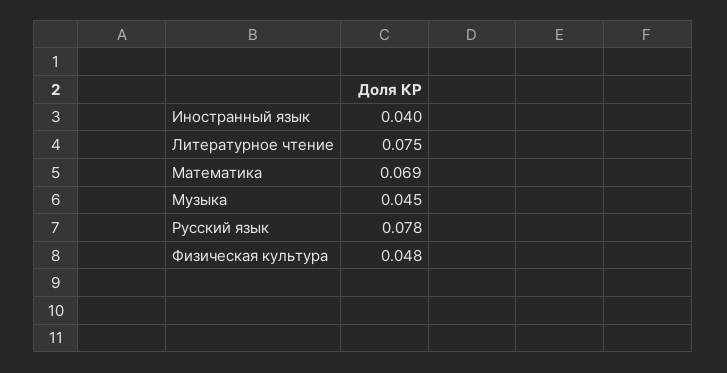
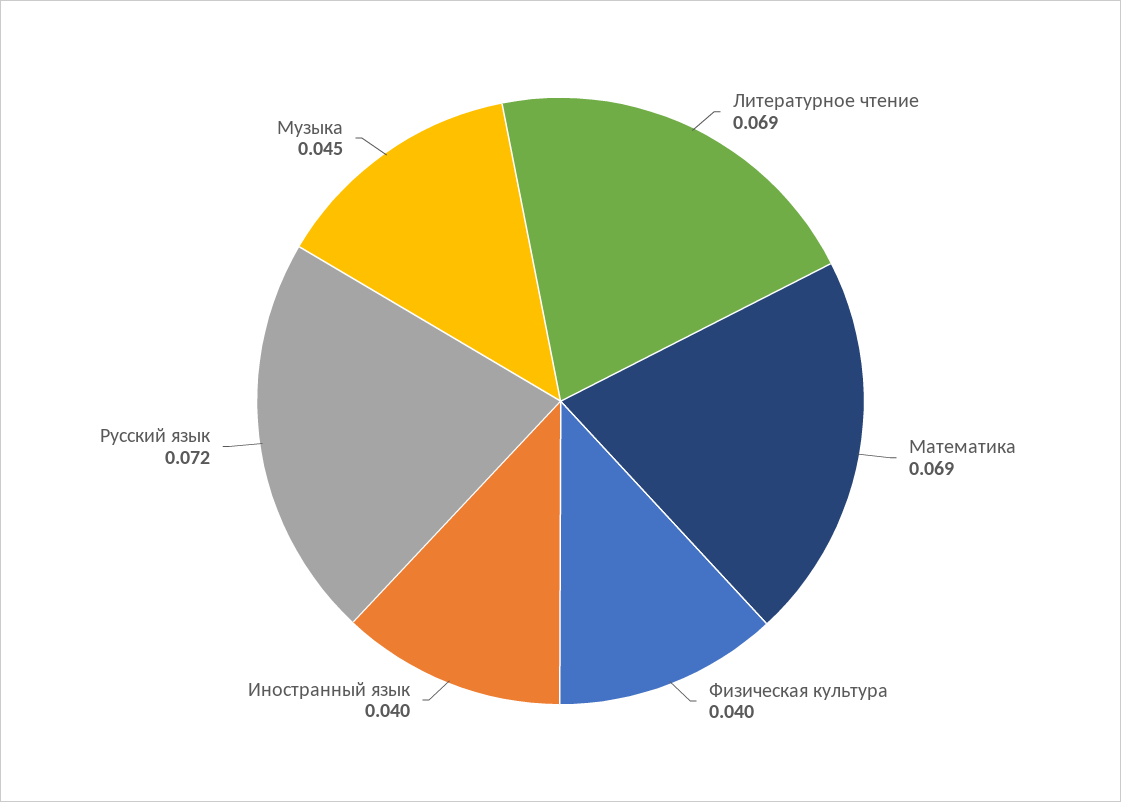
Литературное чтение: 0.075 -> 0.069
Русский язык: 0.078 -> 0.072
Физическая культура: 0.048 -> 0.04

